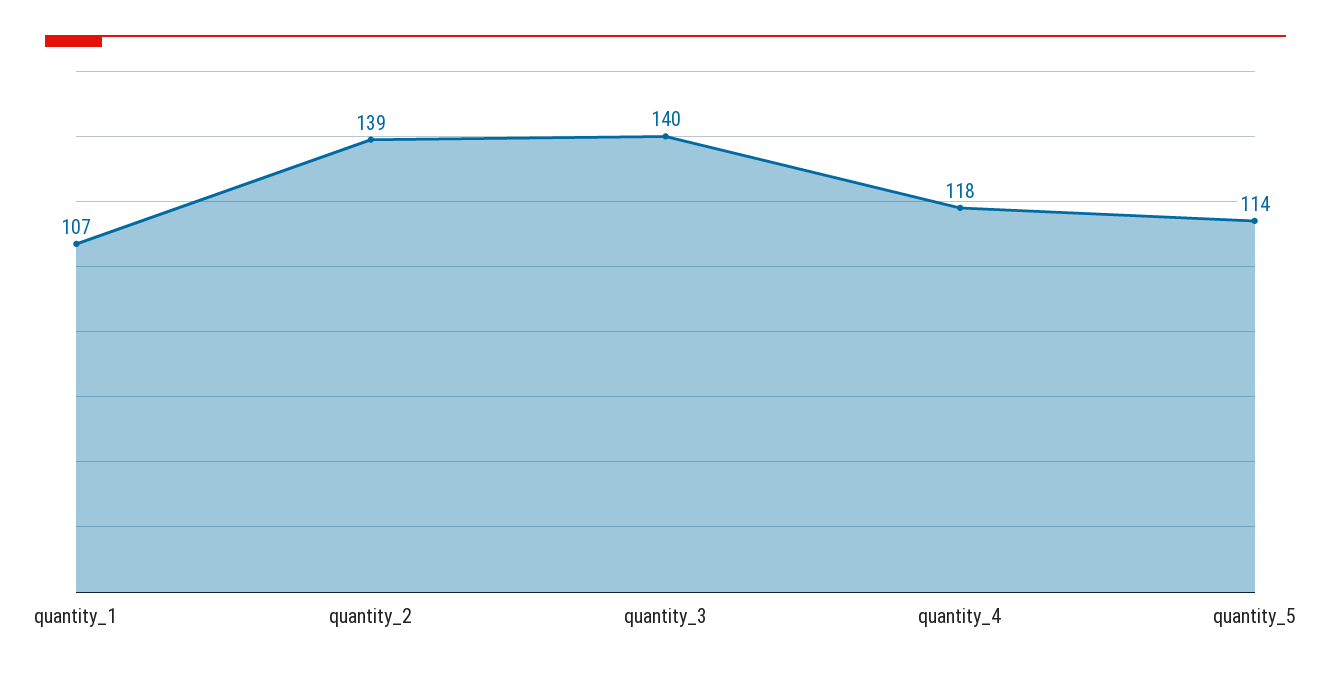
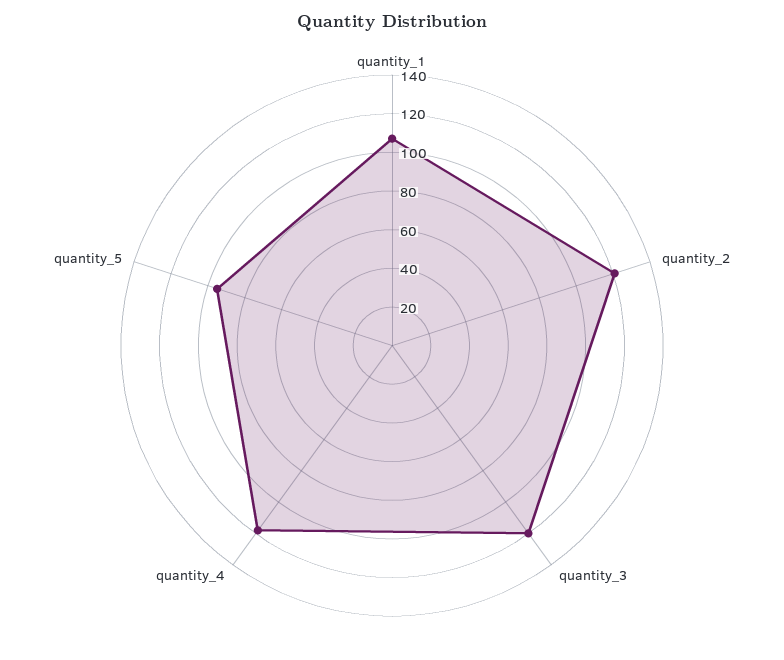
quantity_2: 139 -> 120
quantity_3: 140 -> 120
quantity_5: 114 -> 95

